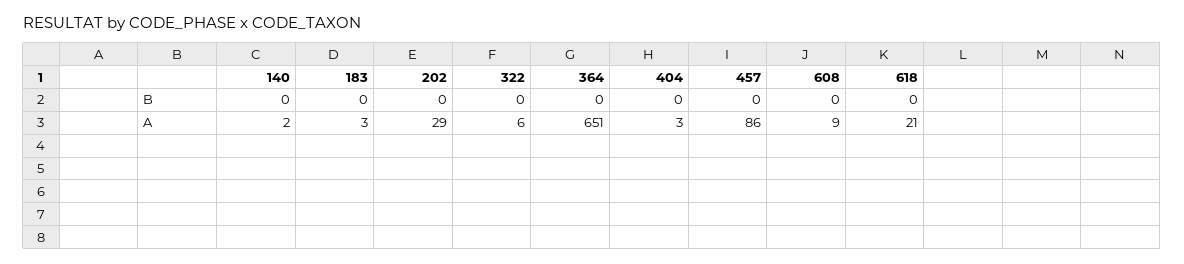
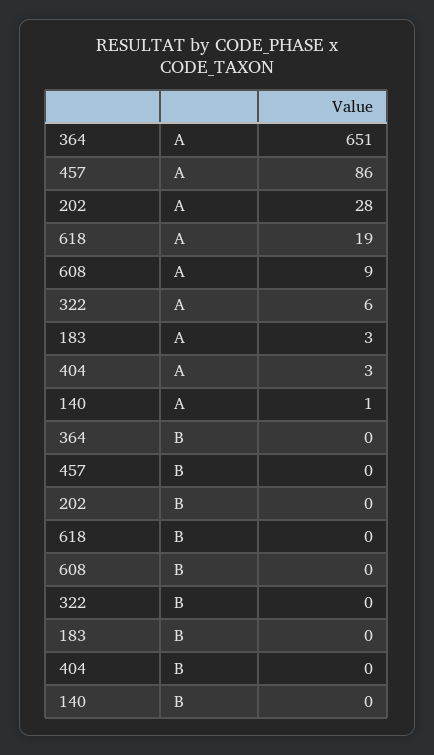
140, A: 2 -> 1
202, A: 29 -> 28
618, A: 21 -> 19

